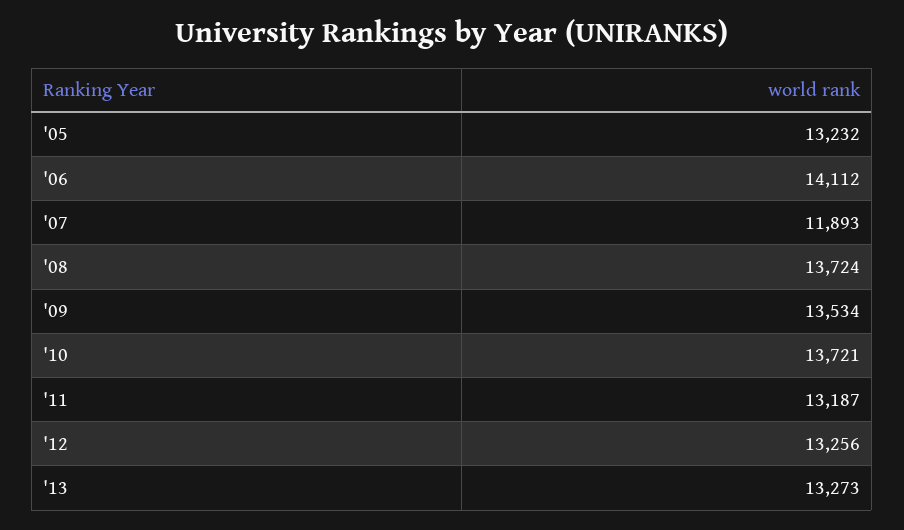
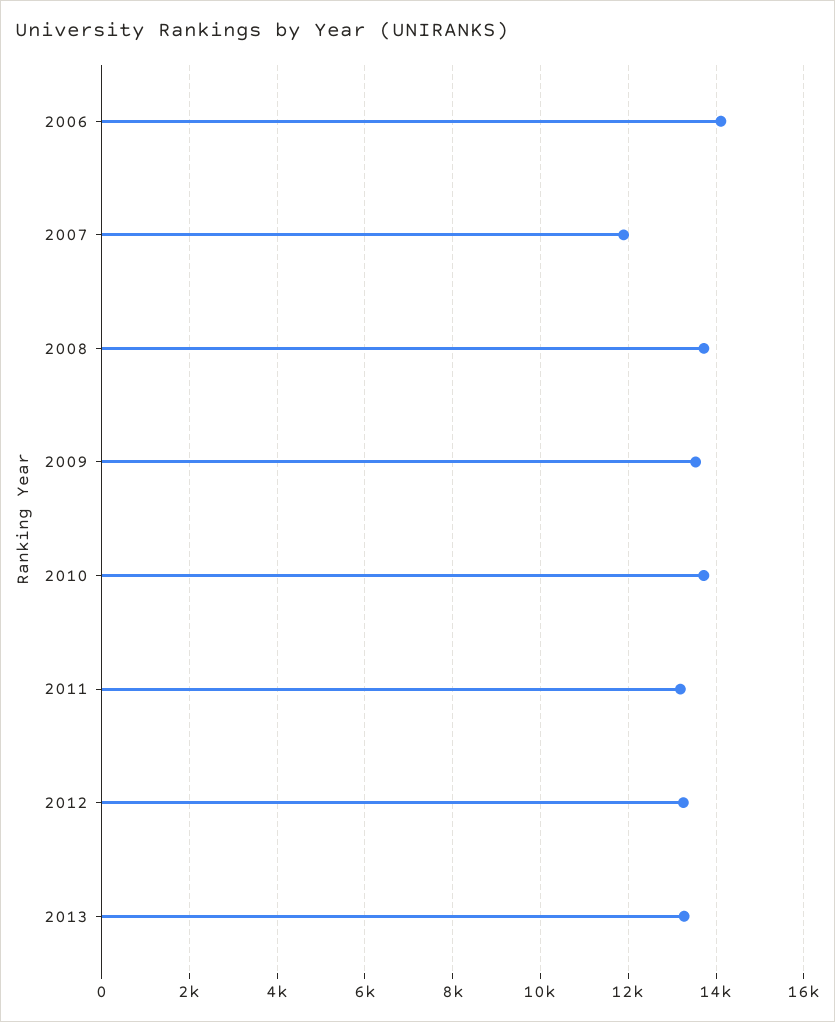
'05: 13232 -> none

